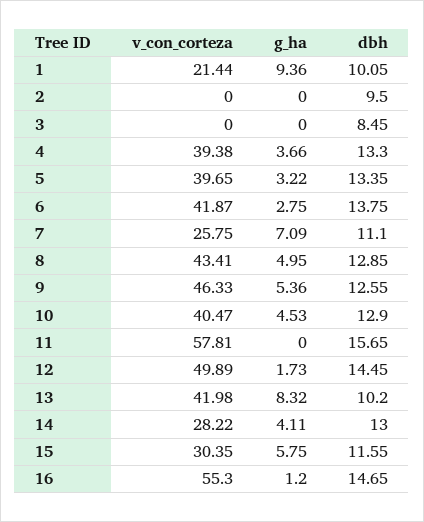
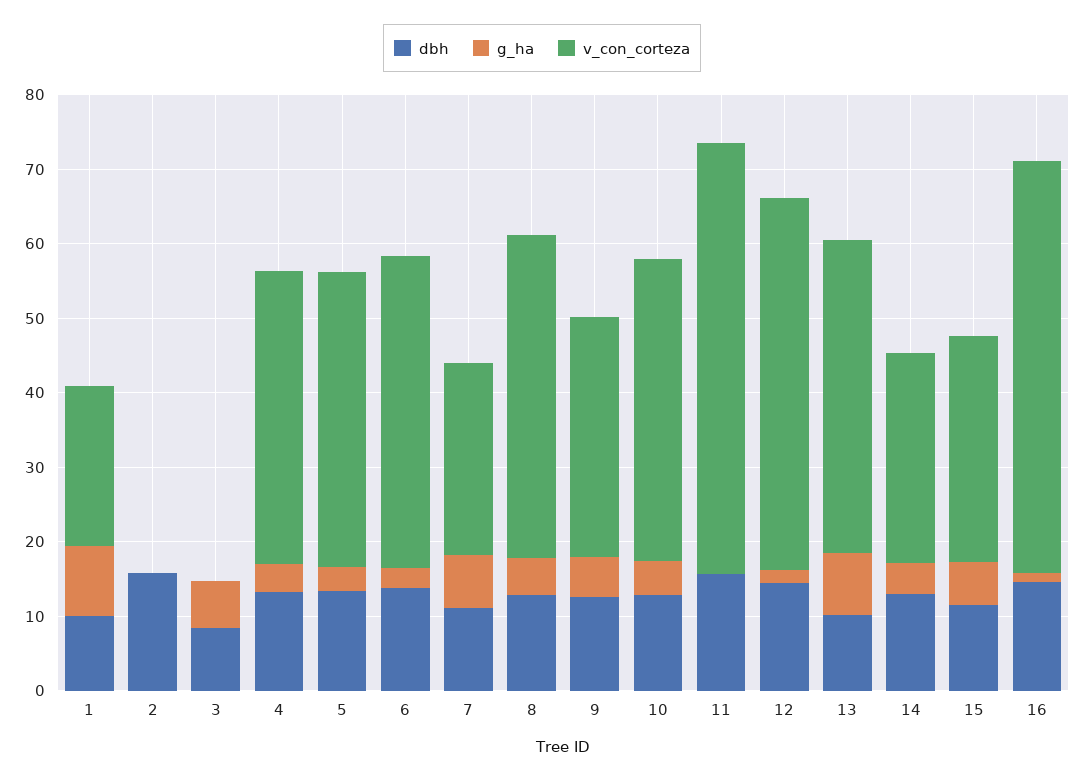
dbh, 2: 9.5 -> 16
g_ha, 3: 0 -> 6
v_con_corteza, 9: 46.33 -> 32

